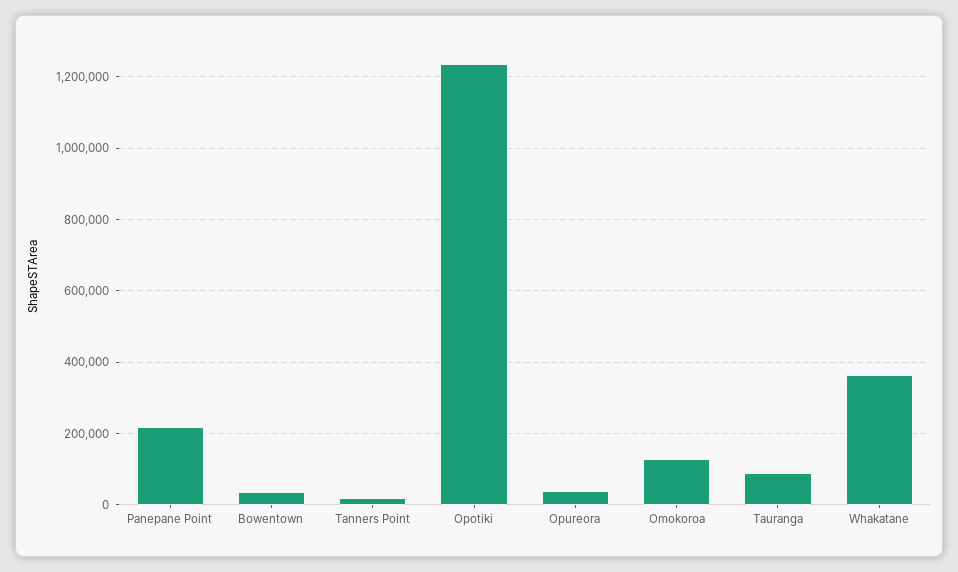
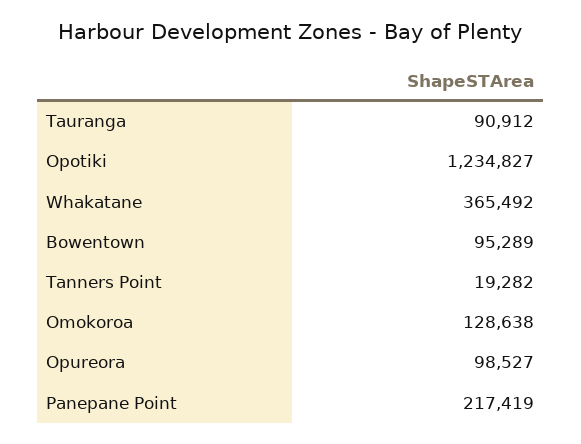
Bowentown: 40000 -> 95289
Opureora: 40000 -> 98527

